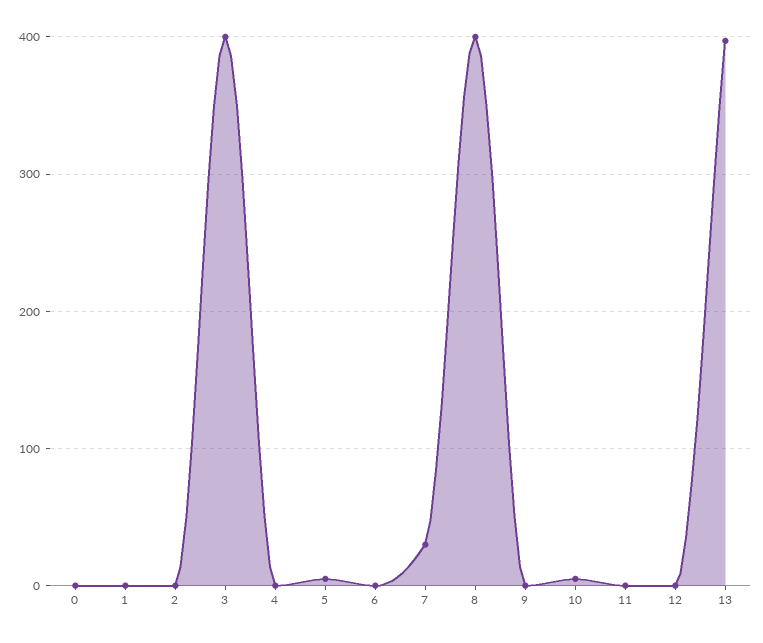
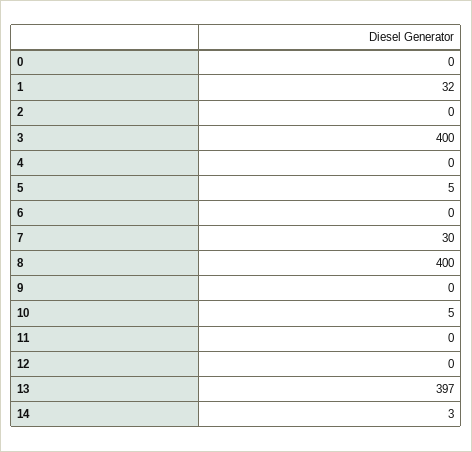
1: 0 -> 32
14: none -> 3

